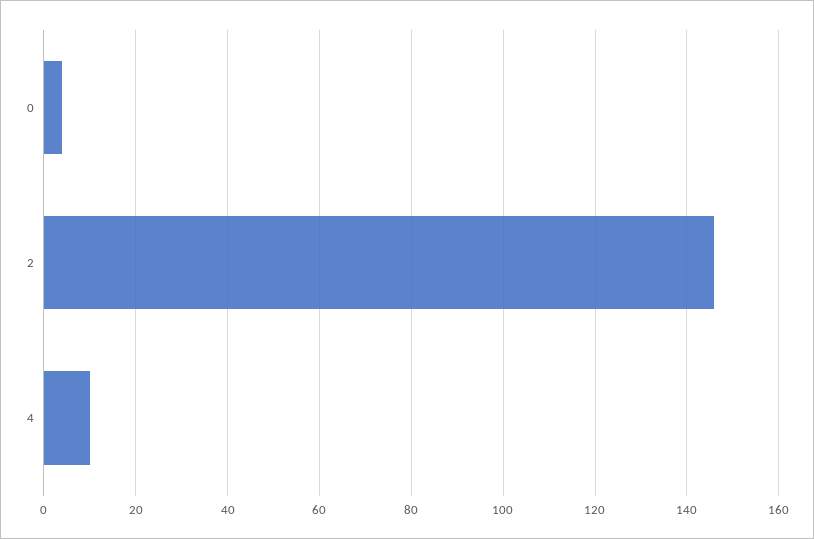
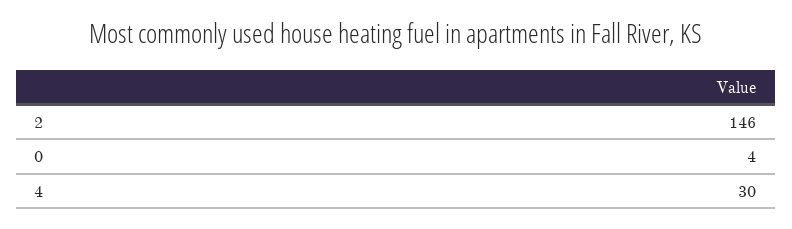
4: 10 -> 30

